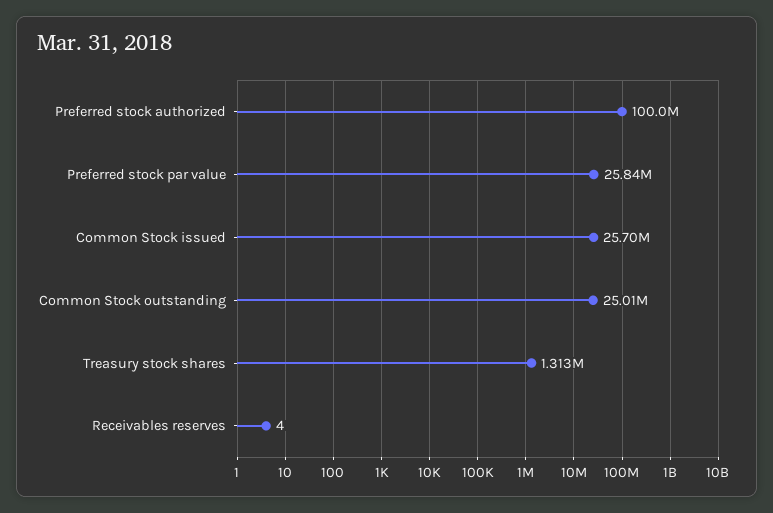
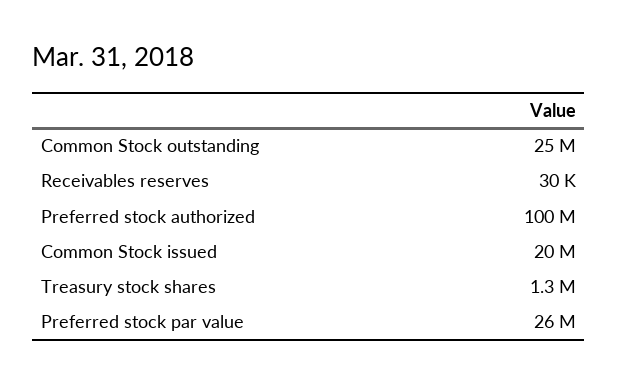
Common Stock issued: 25700000 -> 20000000
Receivables reserves: 4 -> 30000

